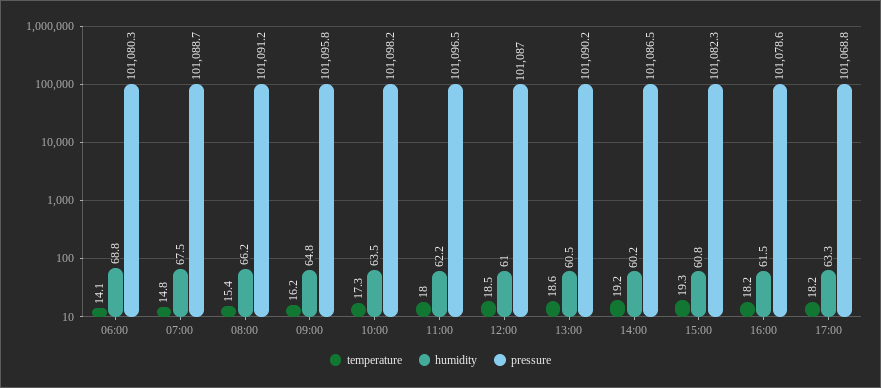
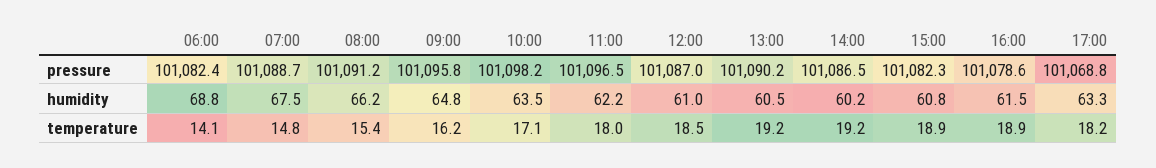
pressure, 06:00: 101080.3 -> 101082.4
temperature, 10:00: 17.3 -> 17.1
temperature, 13:00: 18.6 -> 19.2
temperature, 15:00: 19.3 -> 18.9
temperature, 16:00: 18.2 -> 18.9

